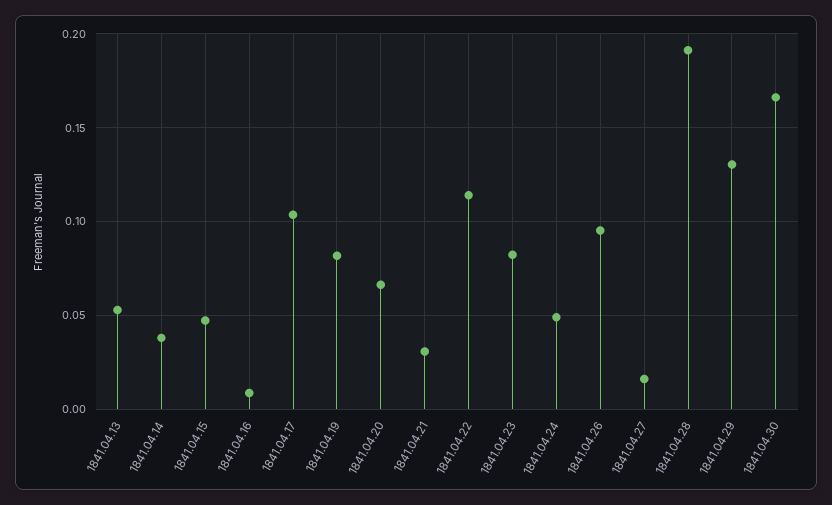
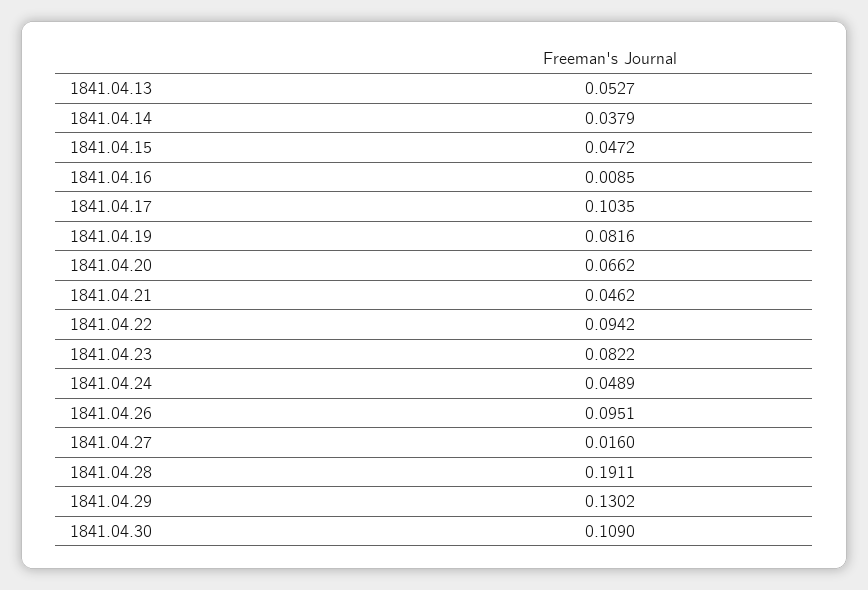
1841.04.21: 0.03 -> 0.0462
1841.04.22: 0.115 -> 0.0942
1841.04.30: 0.165 -> 0.109

